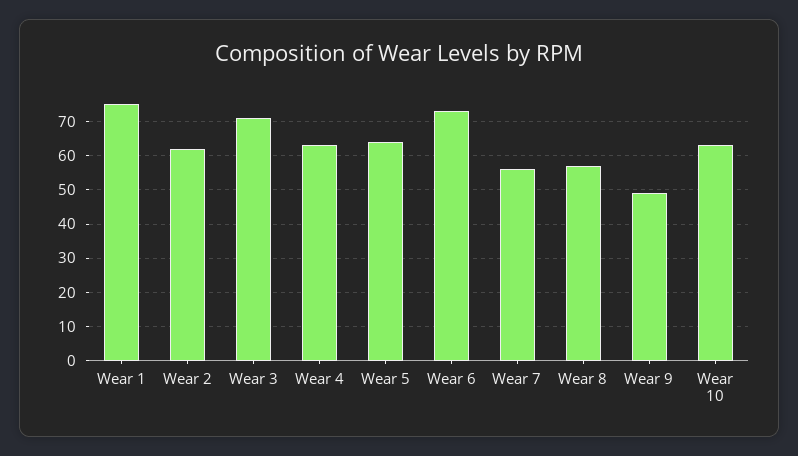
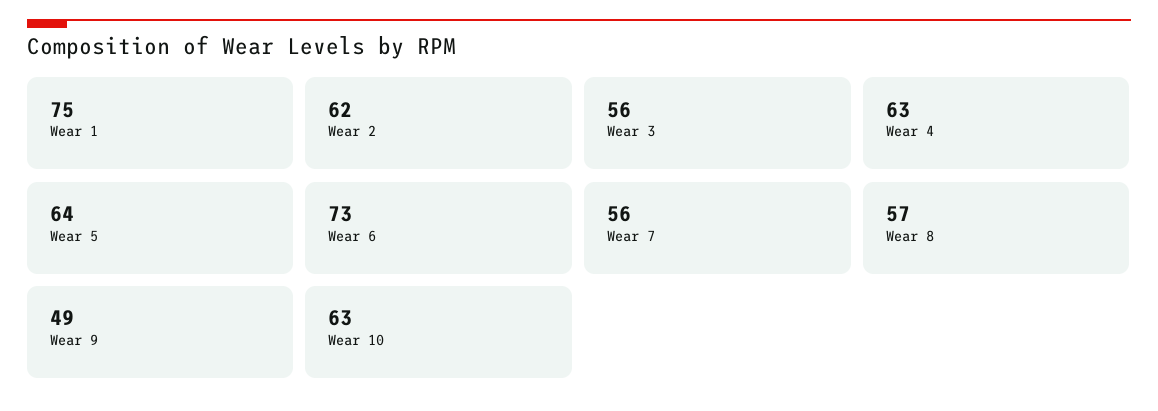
Wear 3: 70 -> 56

